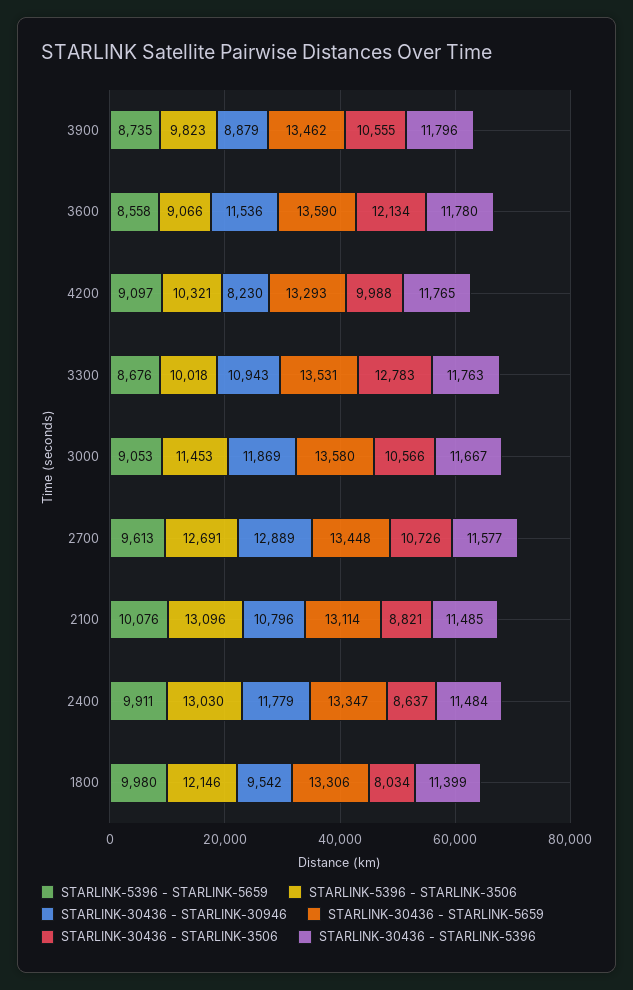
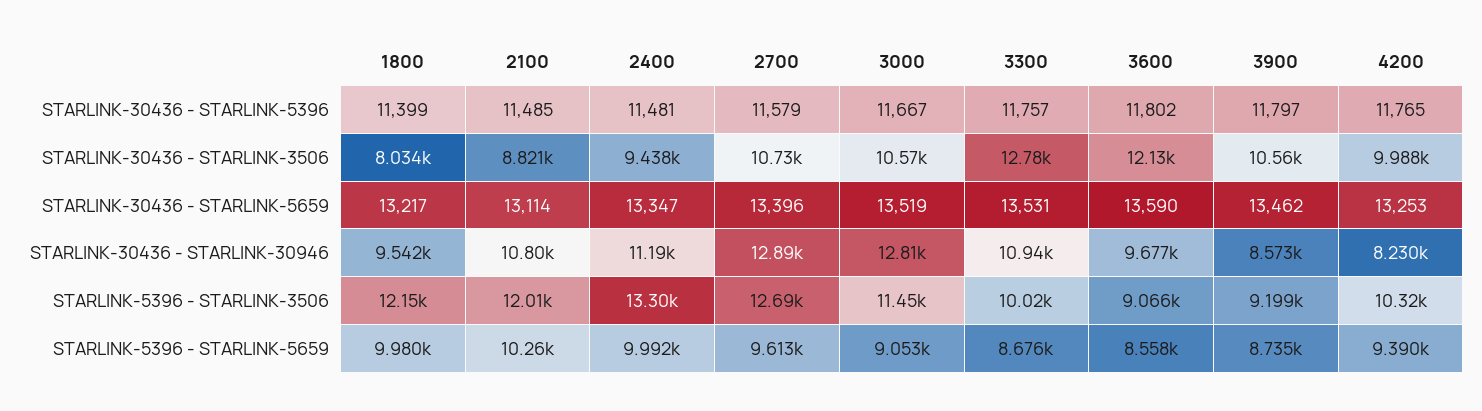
STARLINK-5396 - STARLINK-3506, 3900: 9823 -> 9199
STARLINK-30436 - STARLINK-30946, 3900: 8879 -> 8573
STARLINK-30436 - STARLINK-5396, 3900: 11796 -> 11797
STARLINK-30436 - STARLINK-30946, 3600: 11536 -> 9677
STARLINK-30436 - STARLINK-5396, 3600: 11780 -> 11802
STARLINK-5396 - STARLINK-5659, 4200: 9097 -> 9390
STARLINK-30436 - STARLINK-5659, 4200: 13293 -> 13253
STARLINK-30436 - STARLINK-5396, 3300: 11763 -> 11757
STARLINK-30436 - STARLINK-30946, 3000: 11869 -> 12810
STARLINK-30436 - STARLINK-5659, 3000: 13580 -> 13519
STARLINK-30436 - STARLINK-5659, 2700: 13448 -> 13396
STARLINK-30436 - STARLINK-5396, 2700: 11577 -> 11579
STARLINK-5396 - STARLINK-5659, 2100: 10076 -> 10260
STARLINK-5396 - STARLINK-3506, 2100: 13096 -> 12010
STARLINK-5396 - STARLINK-5659, 2400: 9911 -> 9992
STARLINK-5396 - STARLINK-3506, 2400: 13030 -> 13300
STARLINK-30436 - STARLINK-30946, 2400: 11779 -> 11190
STARLINK-30436 - STARLINK-3506, 2400: 8637 -> 9438
STARLINK-30436 - STARLINK-5396, 2400: 11484 -> 11481
STARLINK-30436 - STARLINK-5659, 1800: 13306 -> 13217

